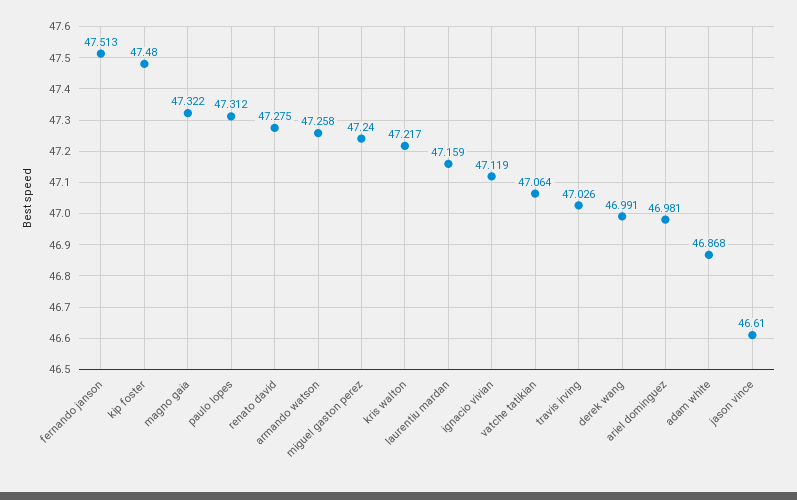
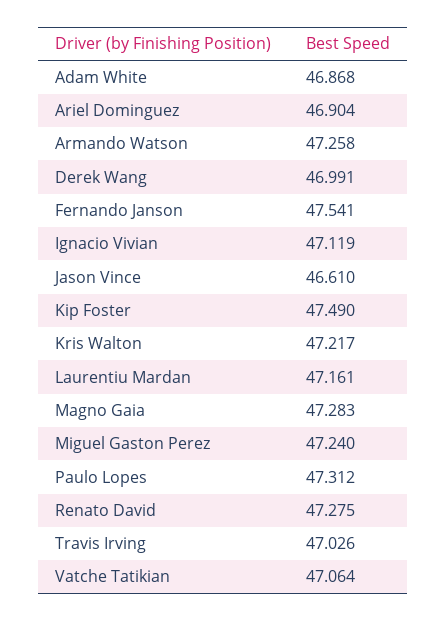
fernando janson: 47.513 -> 47.541
kip foster: 47.48 -> 47.49
magno gaia: 47.322 -> 47.283
laurentiu mardan: 47.159 -> 47.161
ariel dominguez: 46.981 -> 46.904

